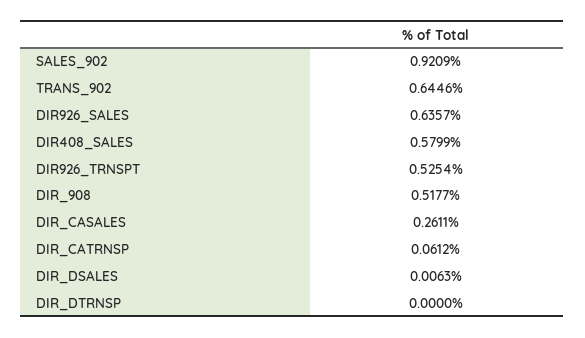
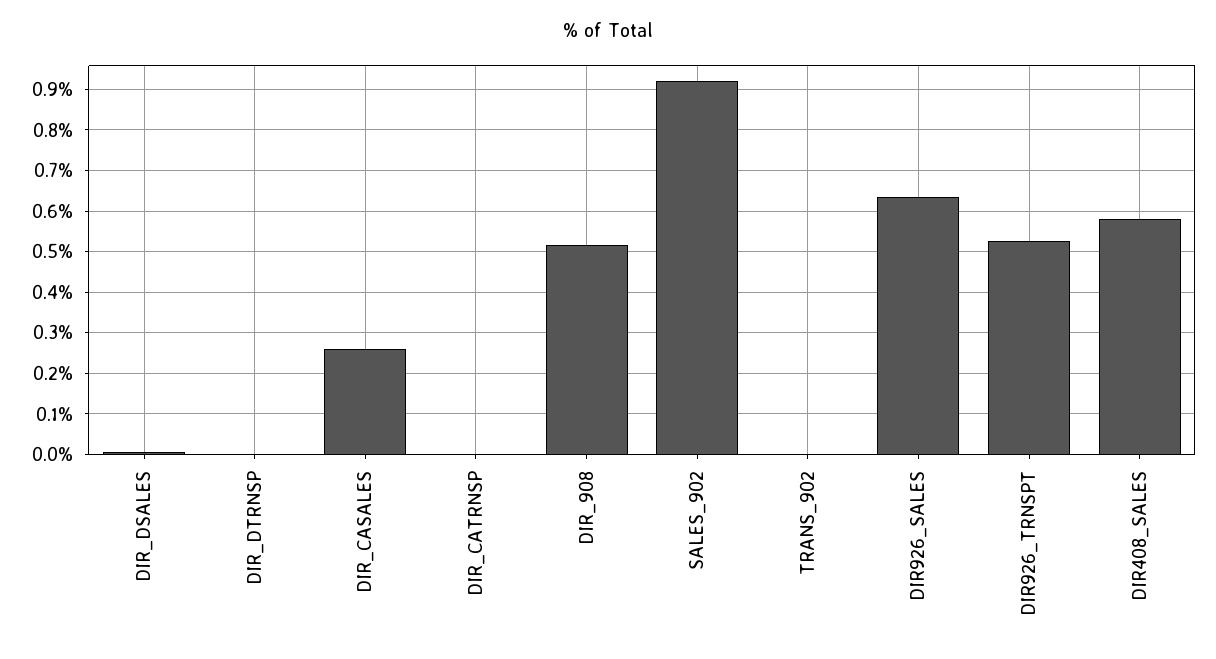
TRANS_902: 0.6446 -> 0
DIR_CATRNSP: 0.0612 -> 0

